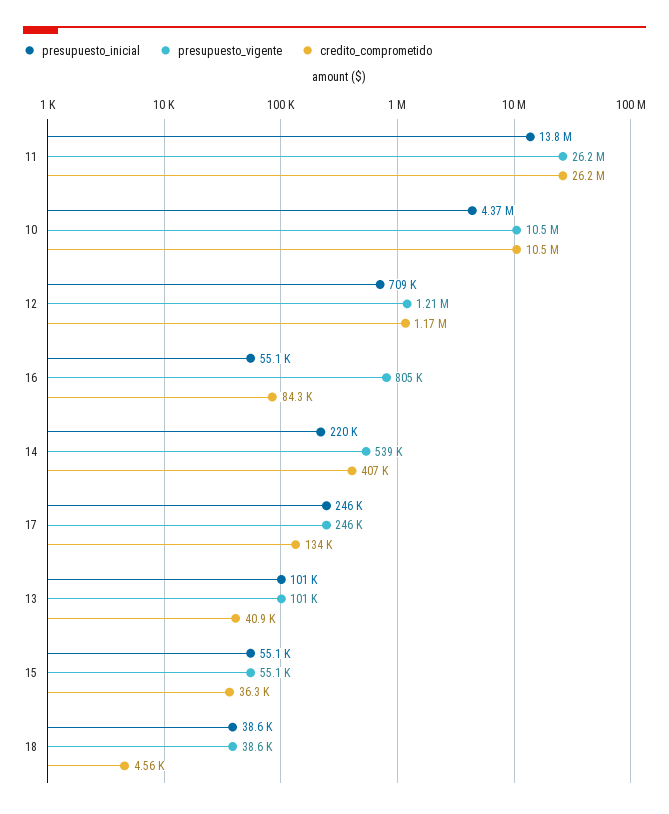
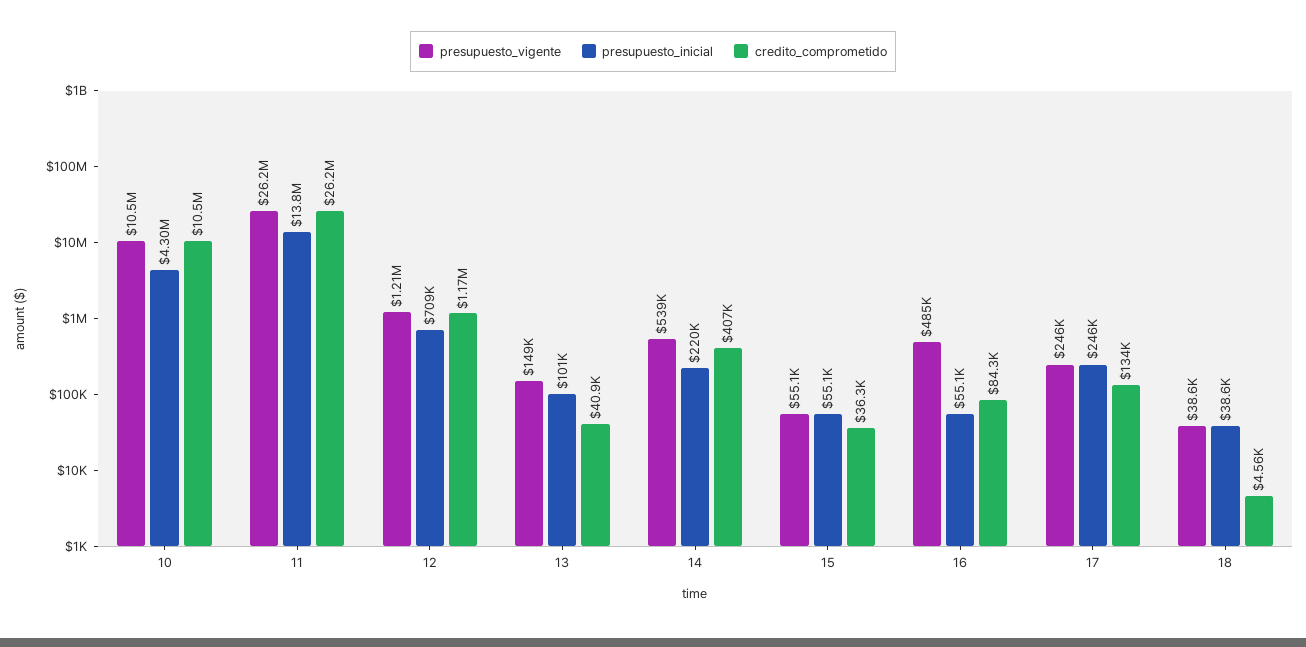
presupuesto_inicial, 10: 4370000 -> 4300000
presupuesto_vigente, 16: 805000 -> 485000
presupuesto_vigente, 13: 101000 -> 149000

